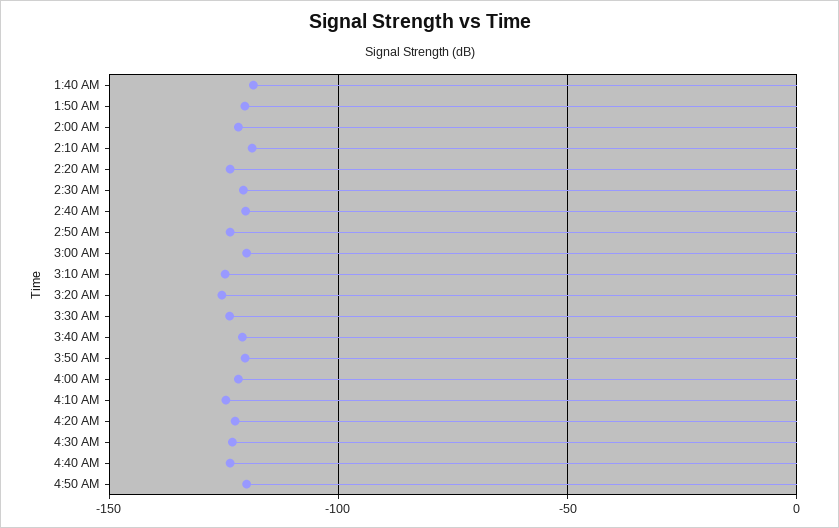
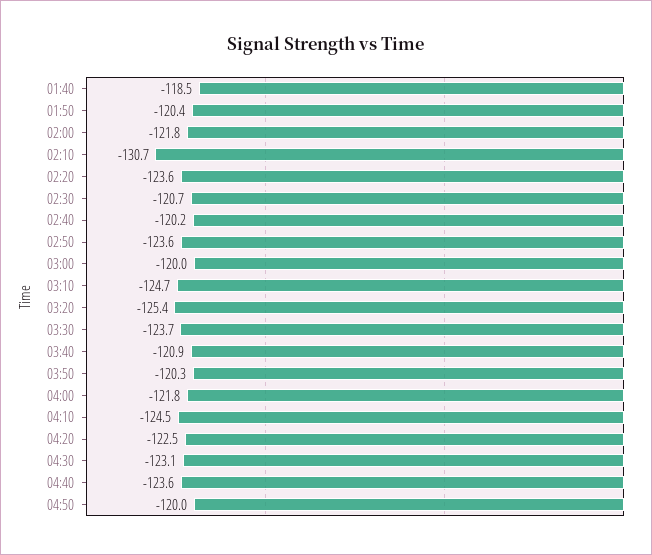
2:10 AM: -120 -> -130.7

